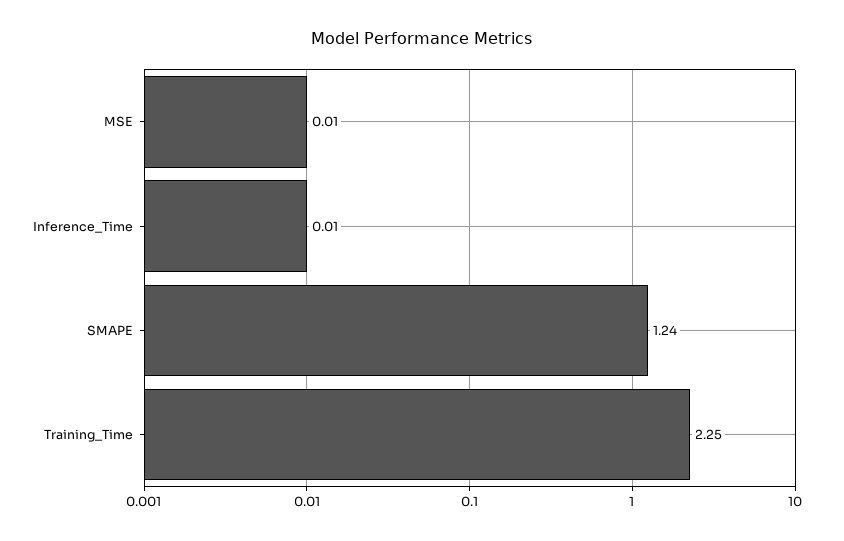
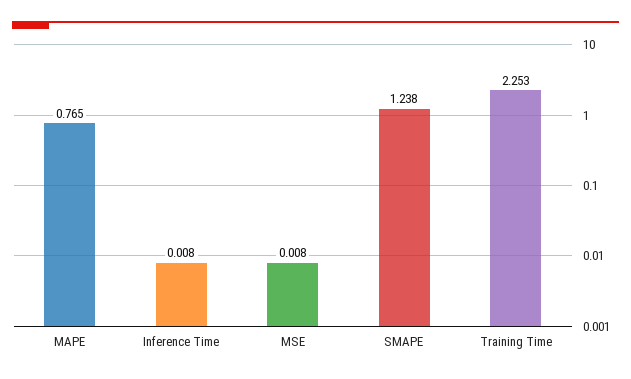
MAPE: none -> 0.765

